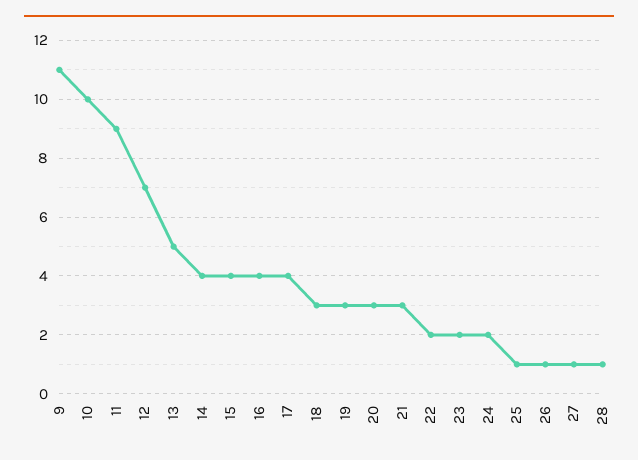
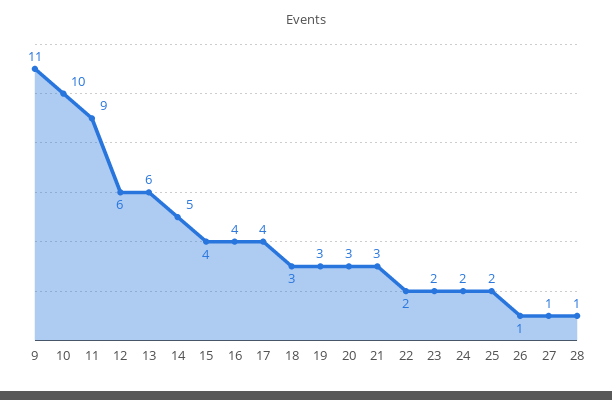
12: 7 -> 6
13: 5 -> 6
14: 4 -> 5
25: 1 -> 2

